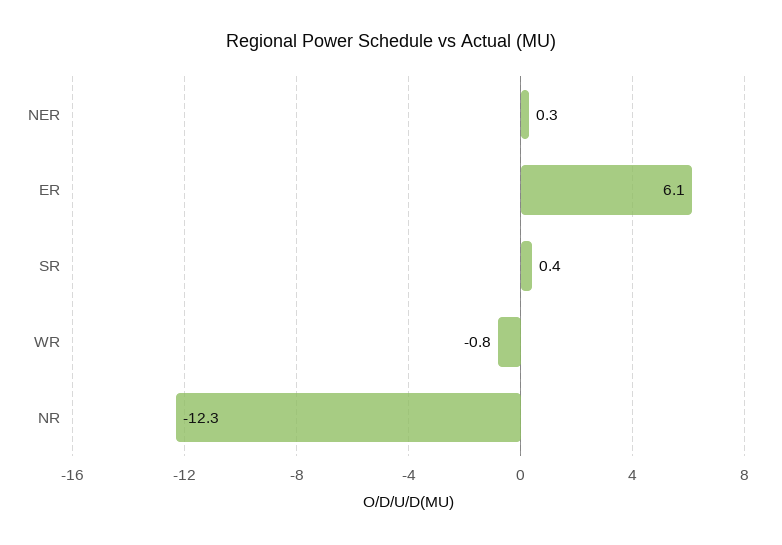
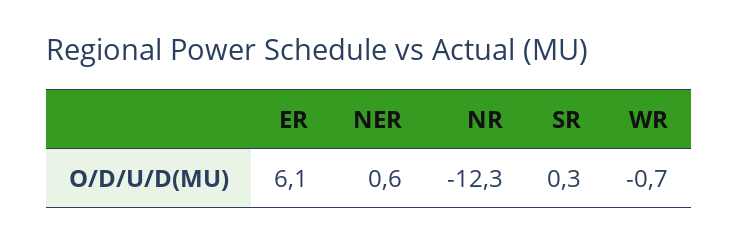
NER: 0.3 -> 0.6
SR: 0.4 -> 0.3
WR: -0.8 -> -0.7

